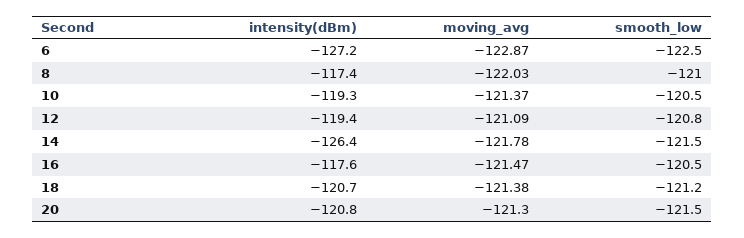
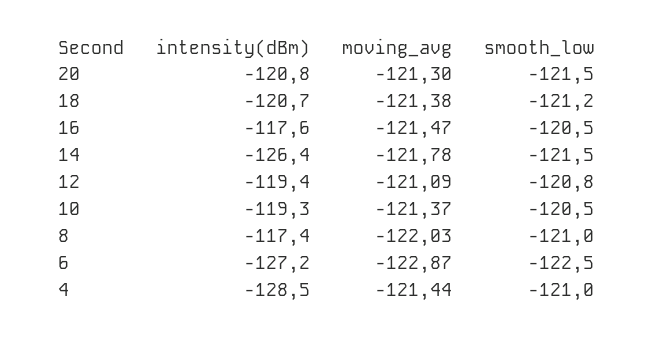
intensity(dBm), 4: none -> -128.5
moving_avg, 4: none -> -121.44
smooth_low, 4: none -> -121

